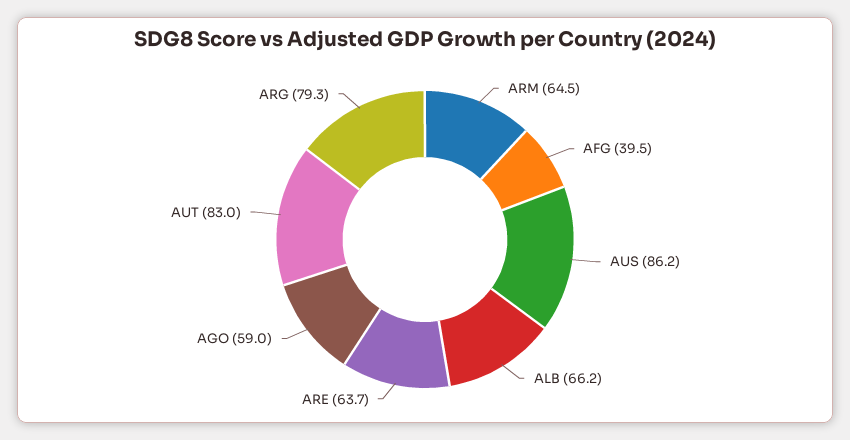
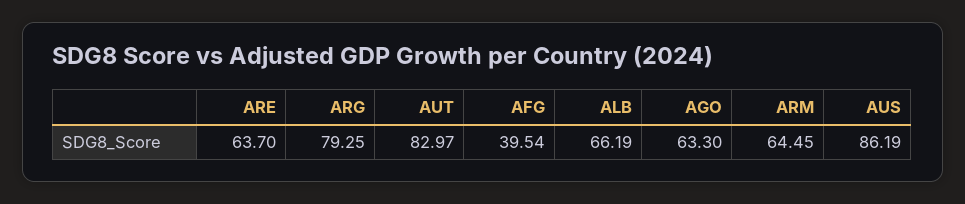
AGO: 59 -> 63.3

